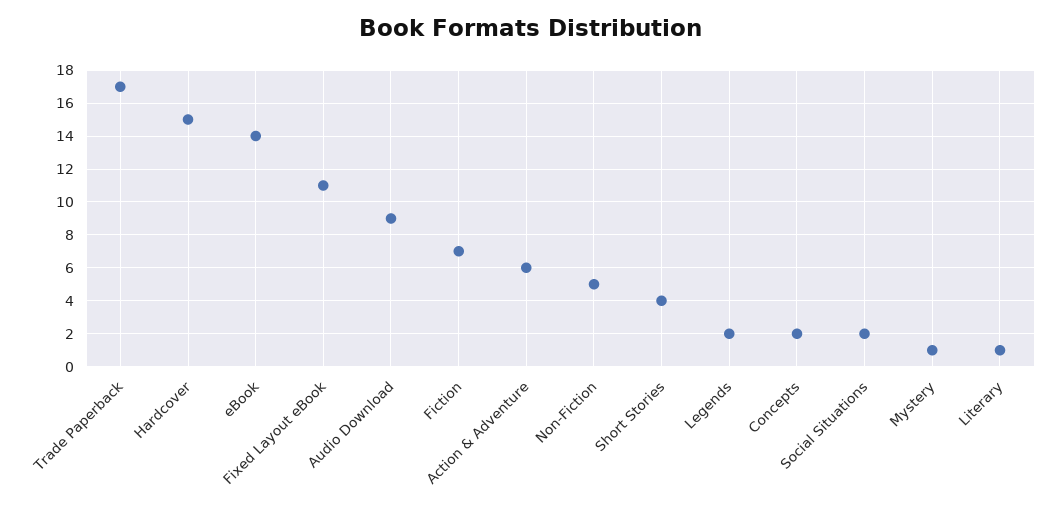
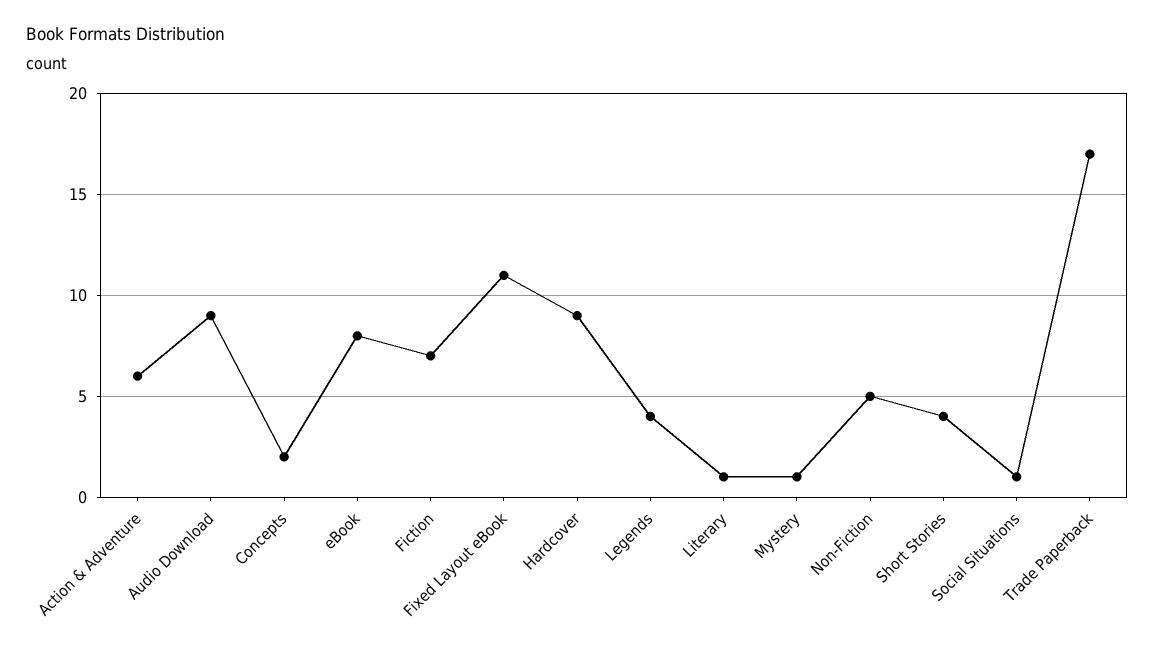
Hardcover: 15 -> 9
eBook: 14 -> 8
Legends: 2 -> 4
Social Situations: 2 -> 1

